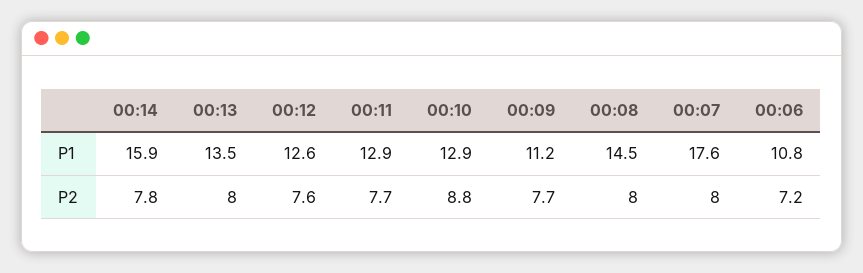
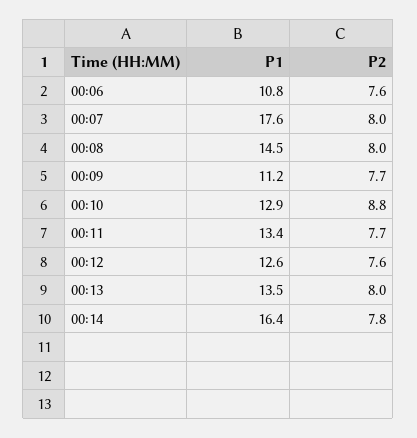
00:14, P1: 15.9 -> 16.4
00:11, P1: 12.9 -> 13.4
00:06, P2: 7.2 -> 7.6

